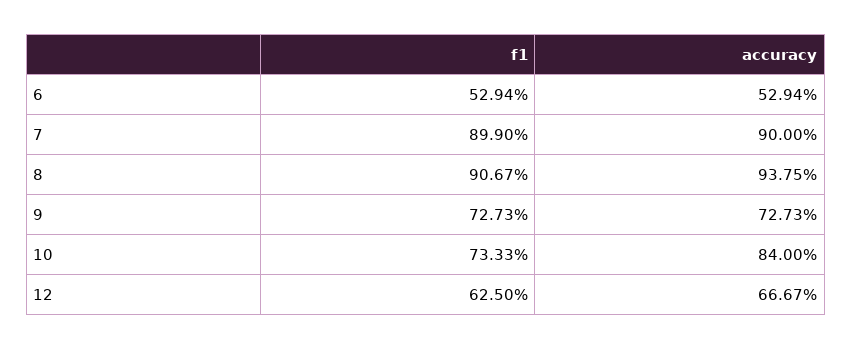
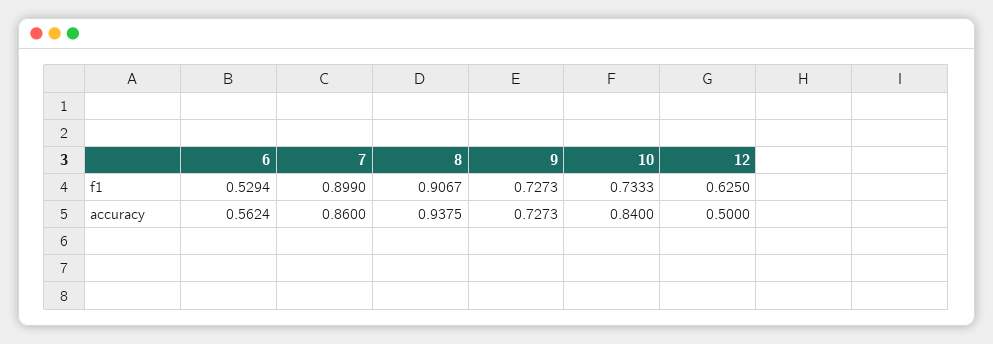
accuracy, 6: 0.5294 -> 0.5624
accuracy, 7: 0.9 -> 0.86
accuracy, 12: 0.6667 -> 0.5

